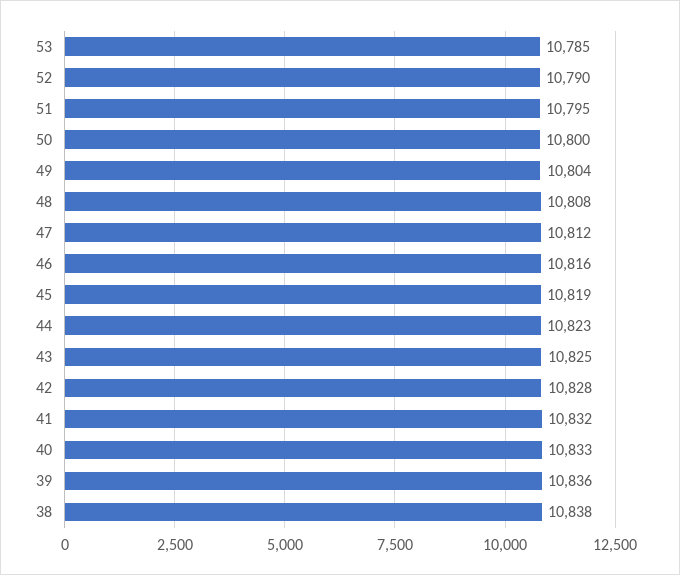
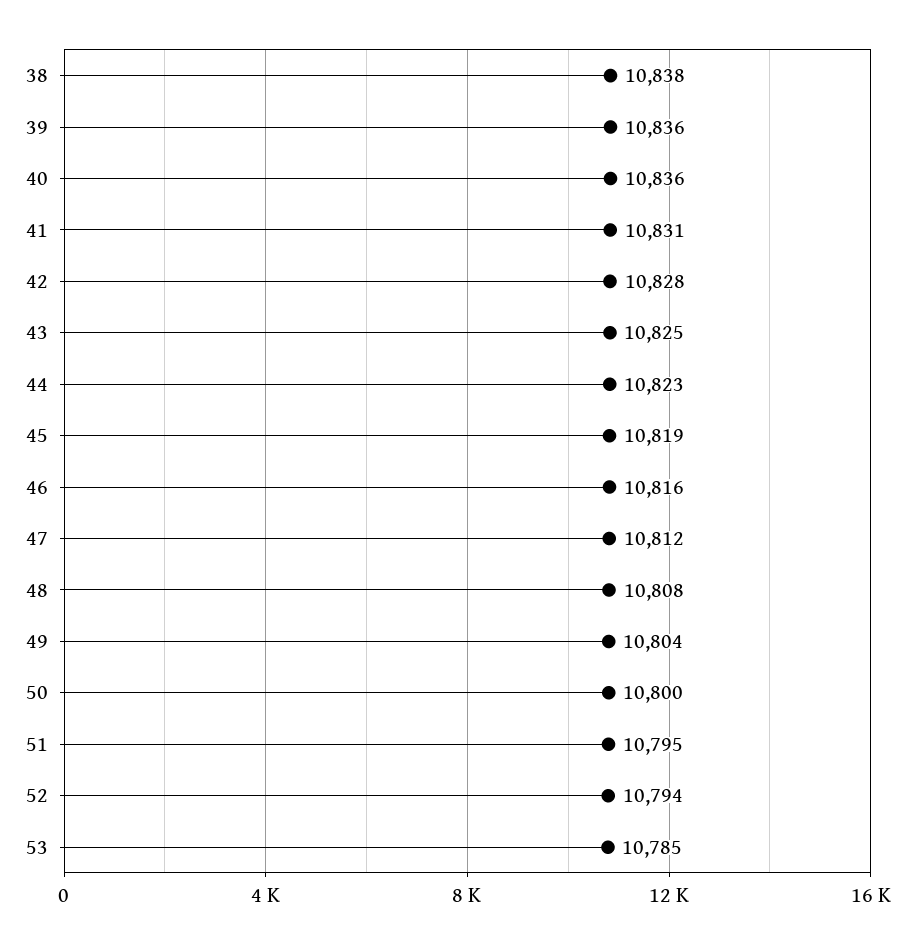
52: 10790 -> 10794
41: 10832 -> 10831
40: 10833 -> 10836

